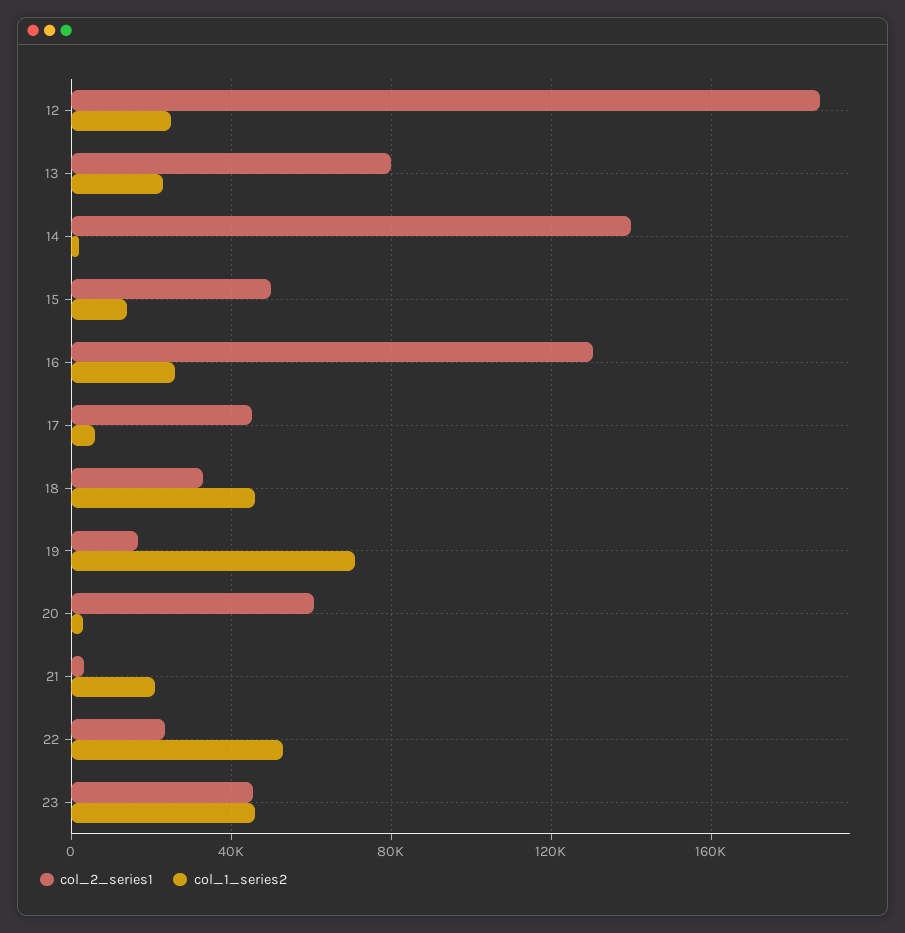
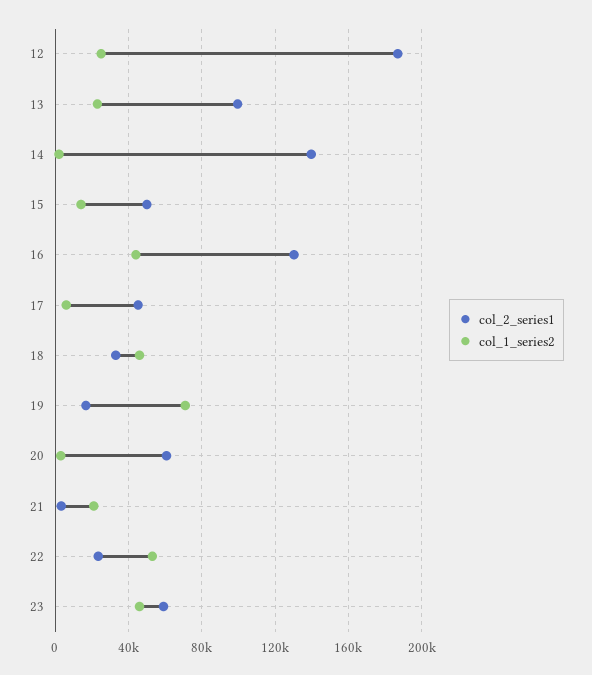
col_2_series1, 13: 80000 -> 100000
col_1_series2, 16: 25000 -> 45000
col_2_series1, 23: 45000 -> 60000

